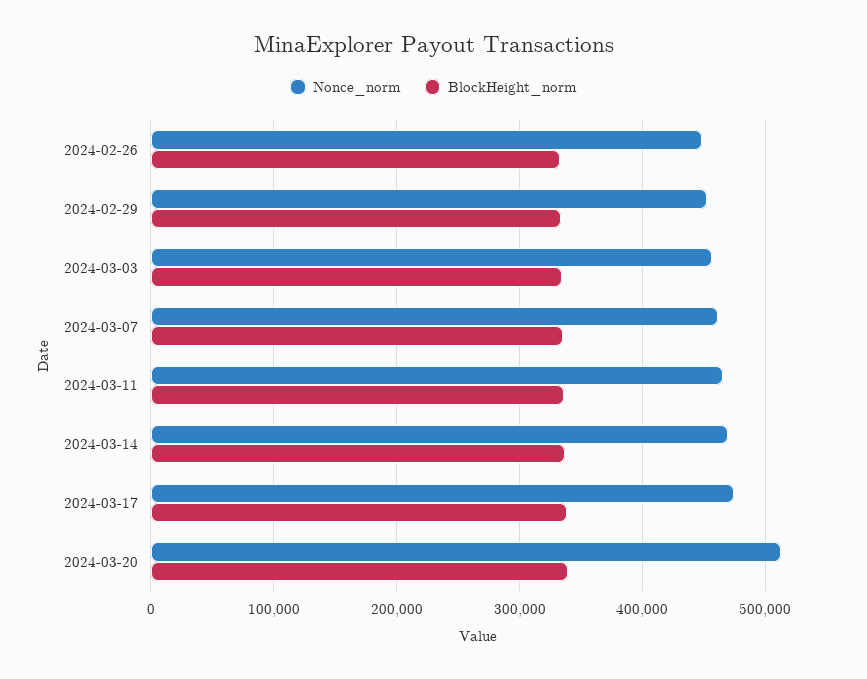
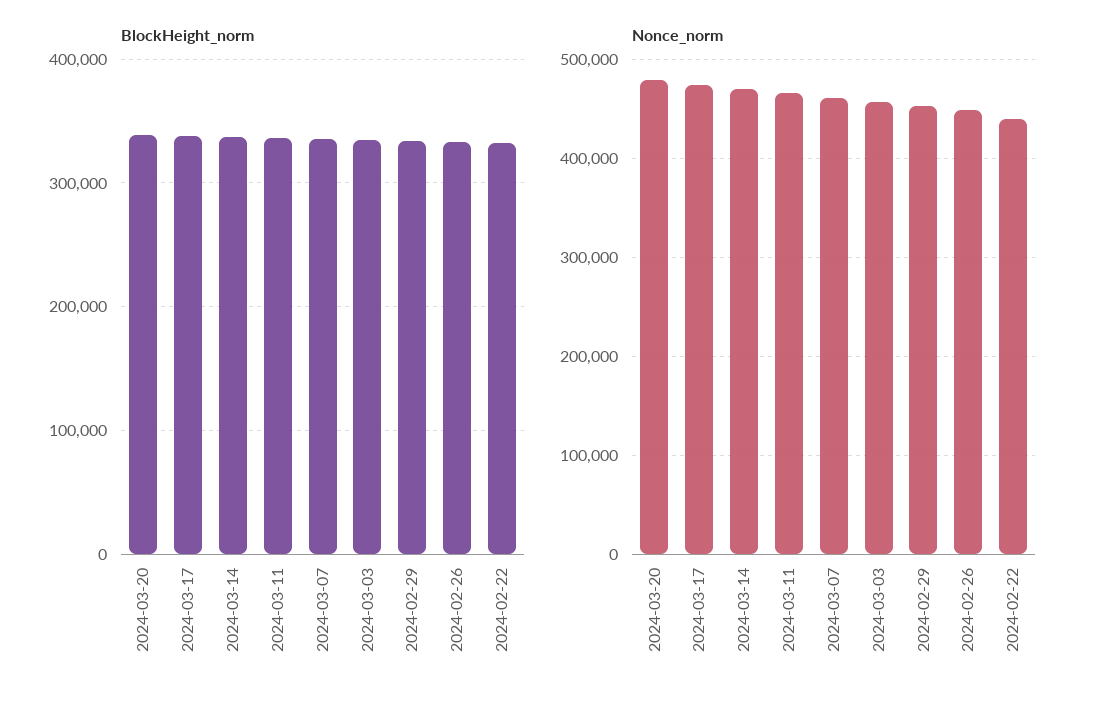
Nonce_norm, 2024-03-20: 510000 -> 480000
BlockHeight_norm, 2024-02-22: none -> 330000
Nonce_norm, 2024-02-22: none -> 440000

